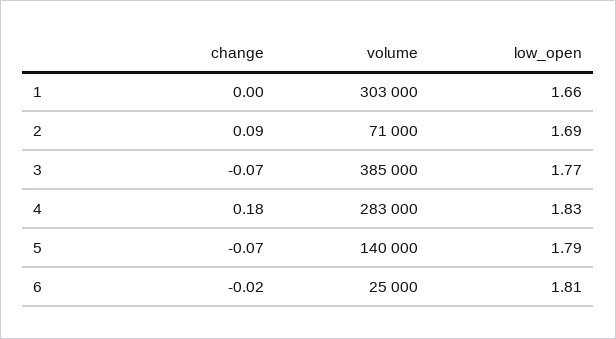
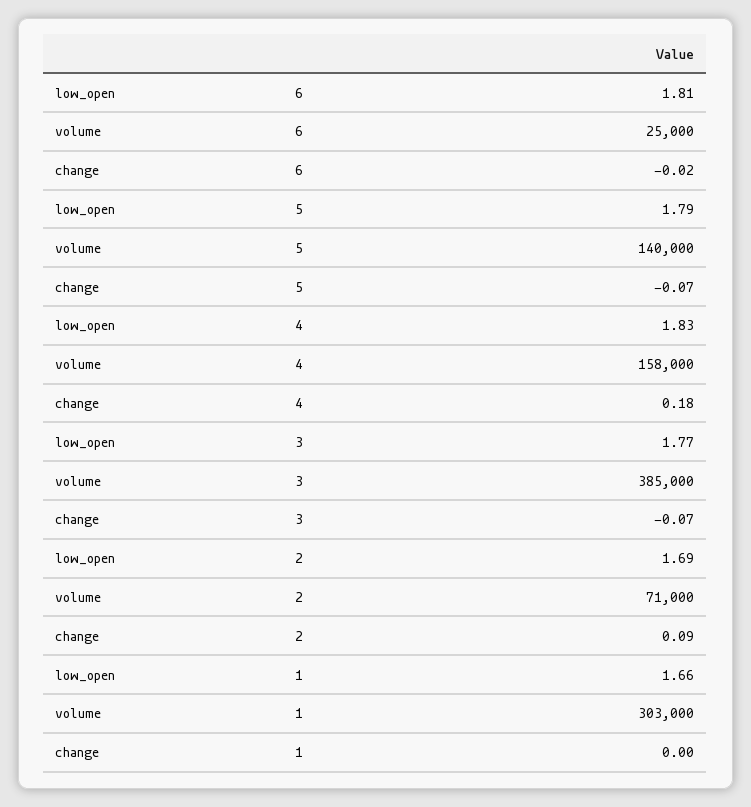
volume, 4: 283000 -> 158000

